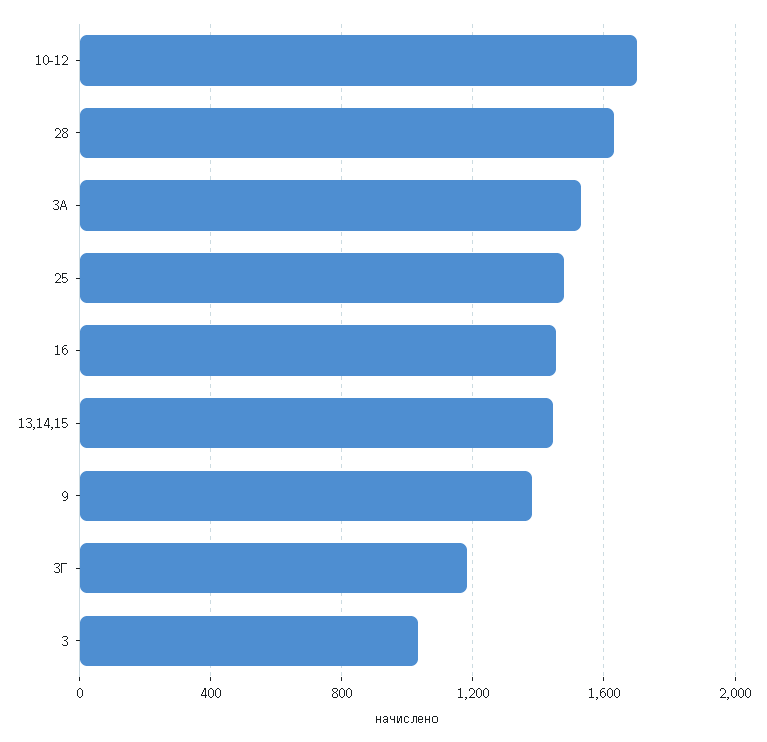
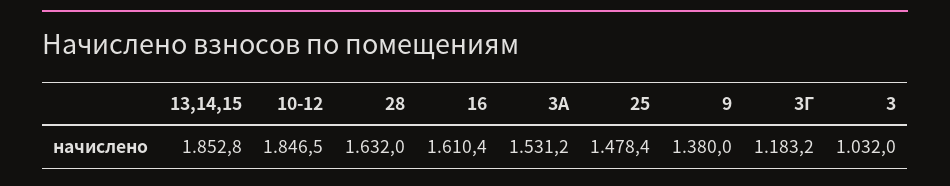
10-12: 1700 -> 1846.5
16: 1450 -> 1610.4
13,14,15: 1450 -> 1852.8

